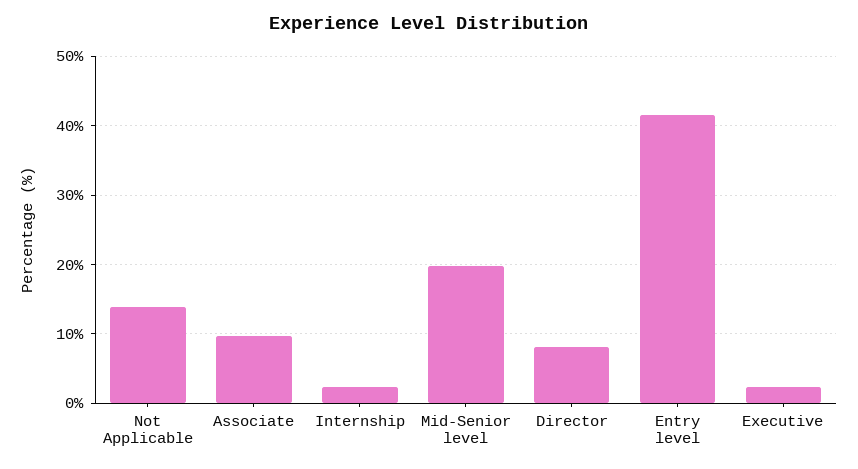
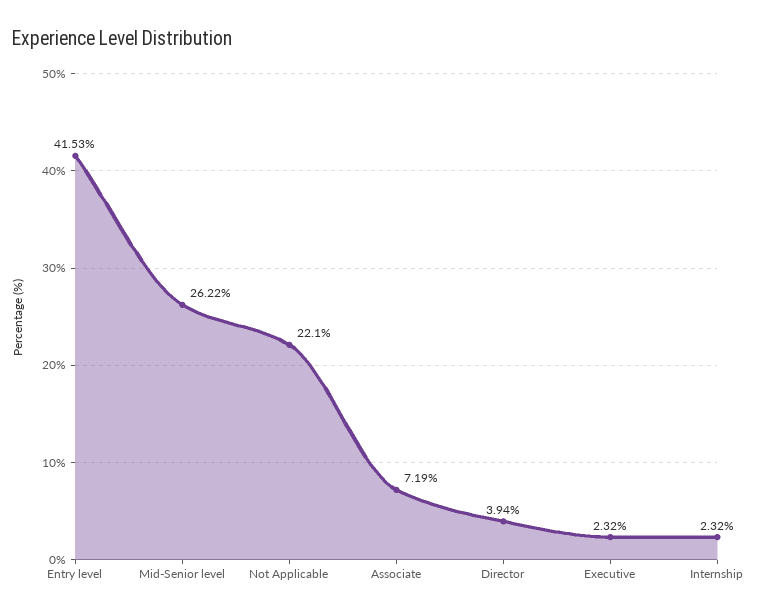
Not Applicable: 14 -> 22.1
Associate: 10 -> 7.19
Mid-Senior level: 20 -> 26.22
Director: 8 -> 3.94

